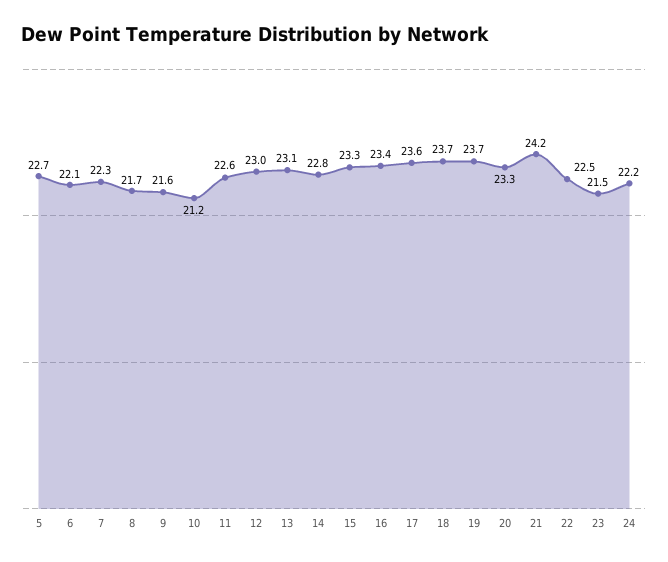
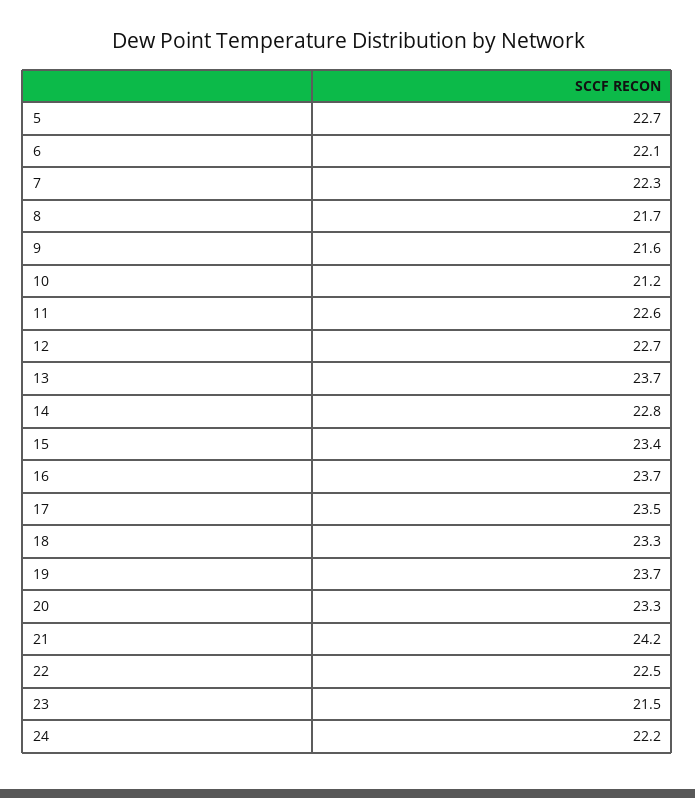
12: 23 -> 22.7
13: 23.1 -> 23.7
15: 23.3 -> 23.4
16: 23.4 -> 23.7
17: 23.6 -> 23.5
18: 23.7 -> 23.3

